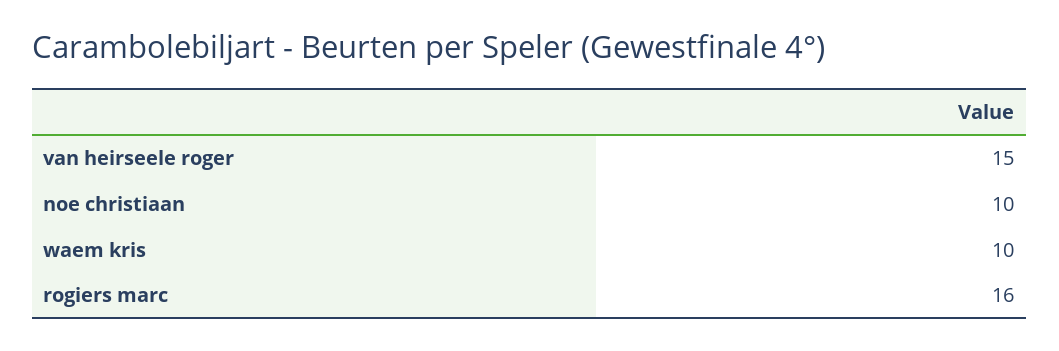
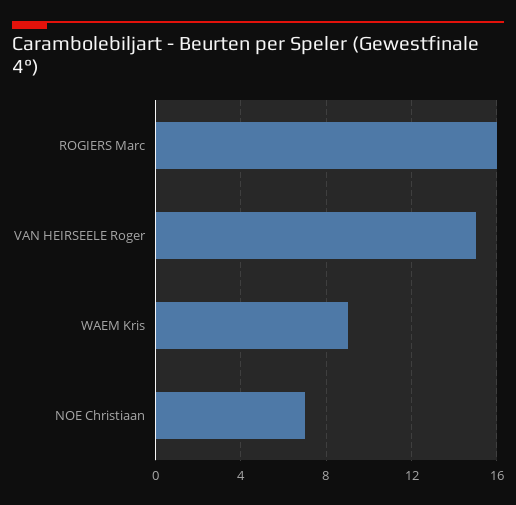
noe christiaan: 10 -> 7
waem kris: 10 -> 9

